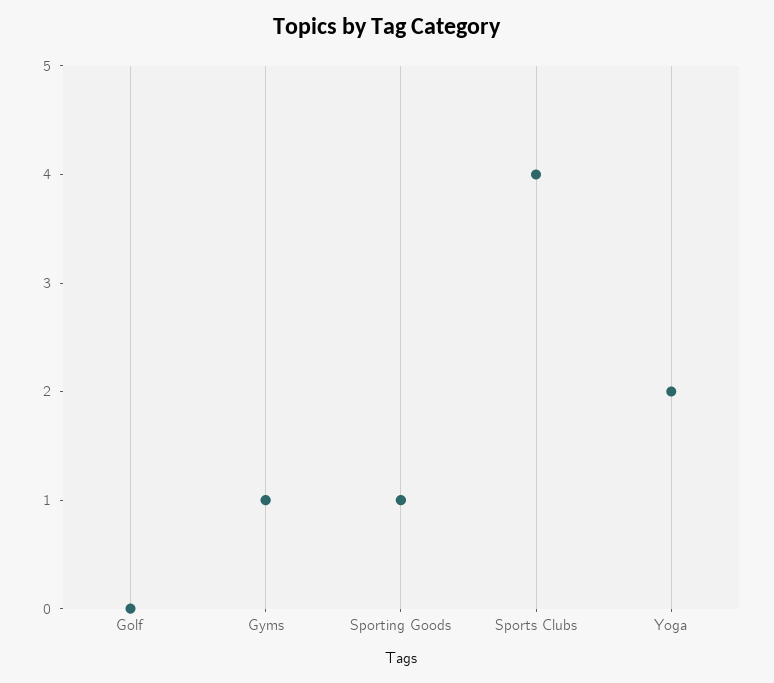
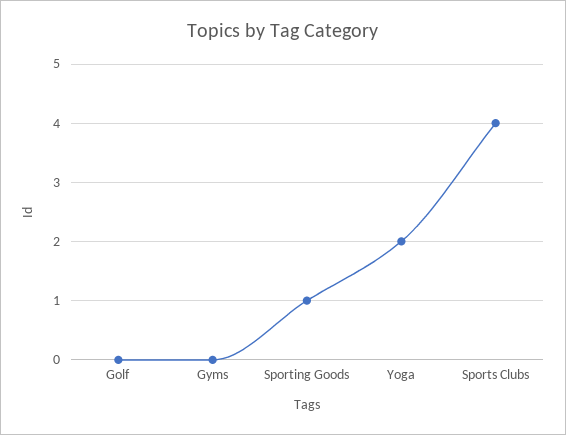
Gyms: 1 -> 0

